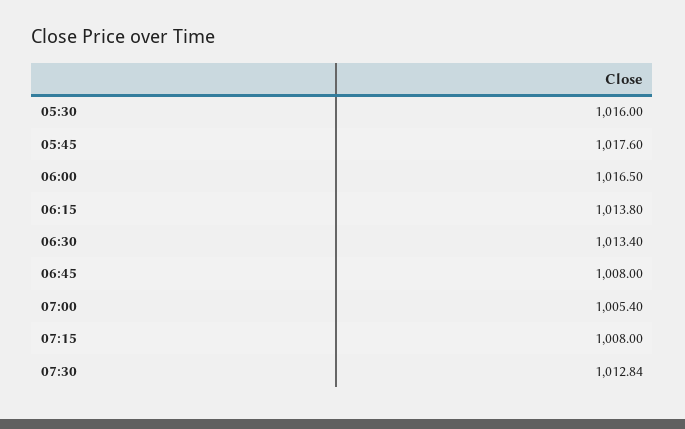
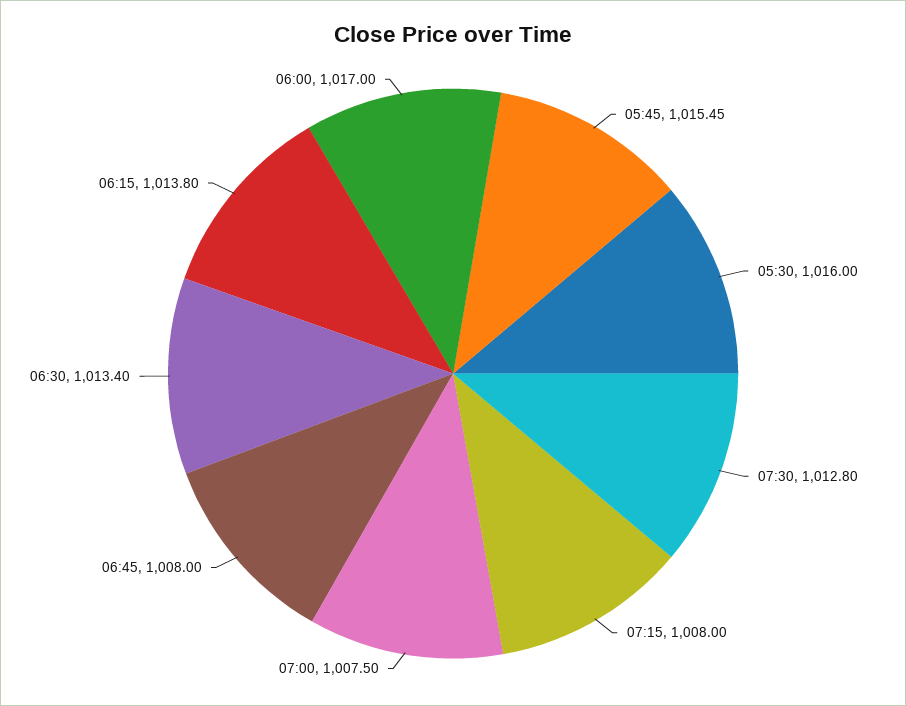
05:45: 1017.6 -> 1015.45
06:00: 1016.5 -> 1017
07:00: 1005.4 -> 1007.5
07:30: 1012.84 -> 1012.8

